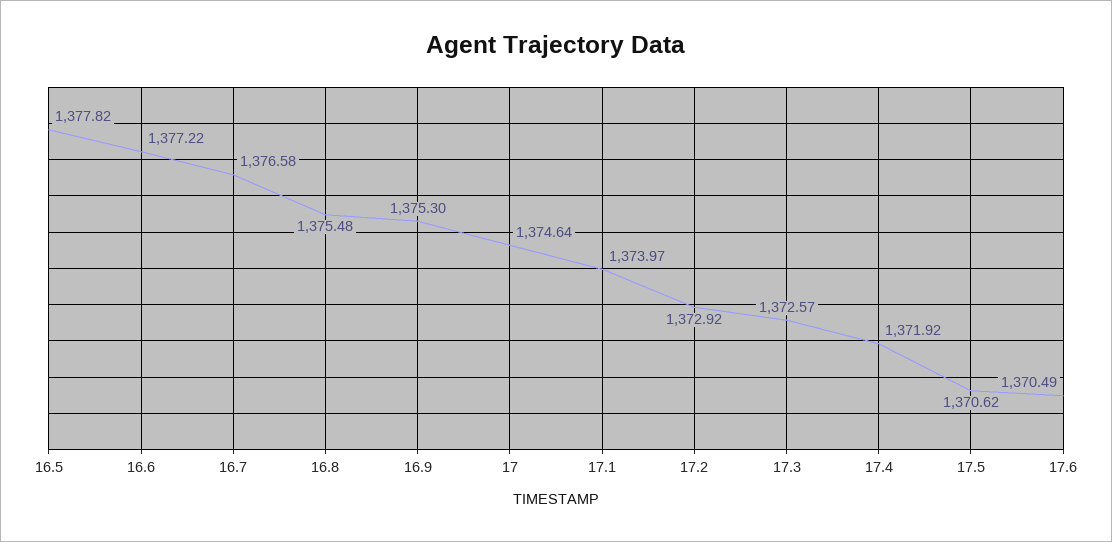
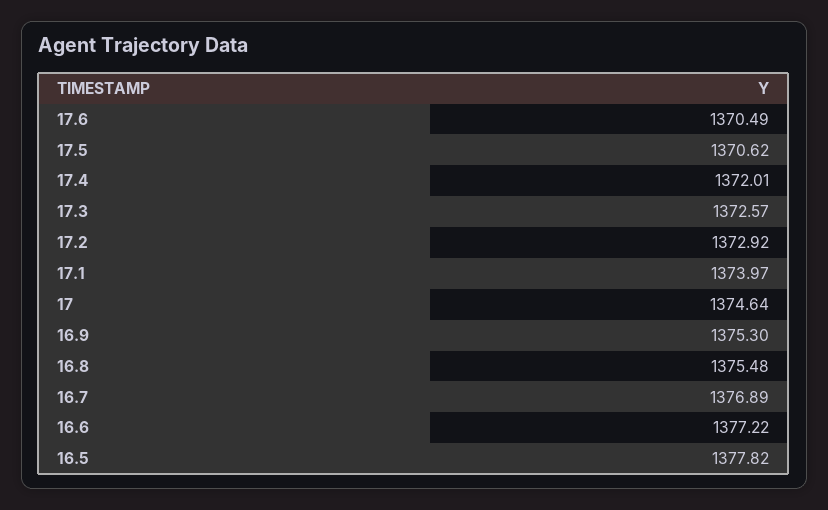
16.7: 1376.58 -> 1376.89
17.4: 1371.92 -> 1372.01

